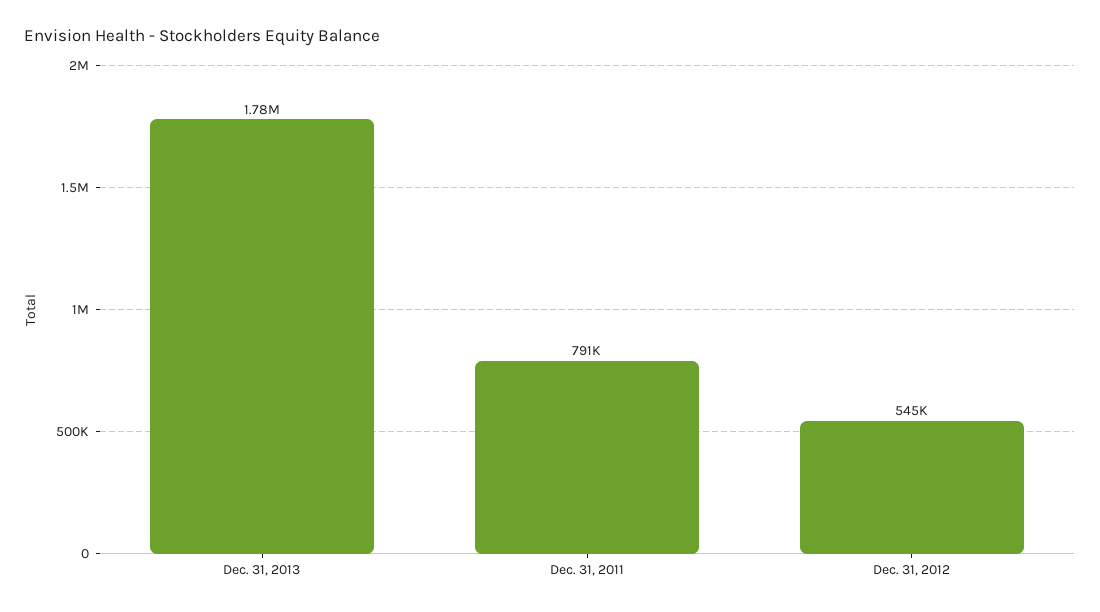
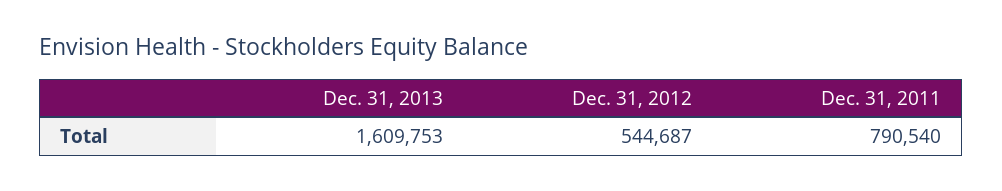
Dec. 31, 2013: 1780000 -> 1609753

